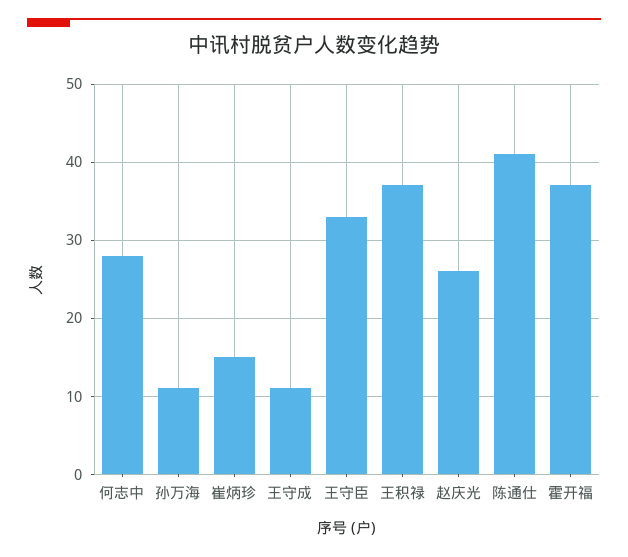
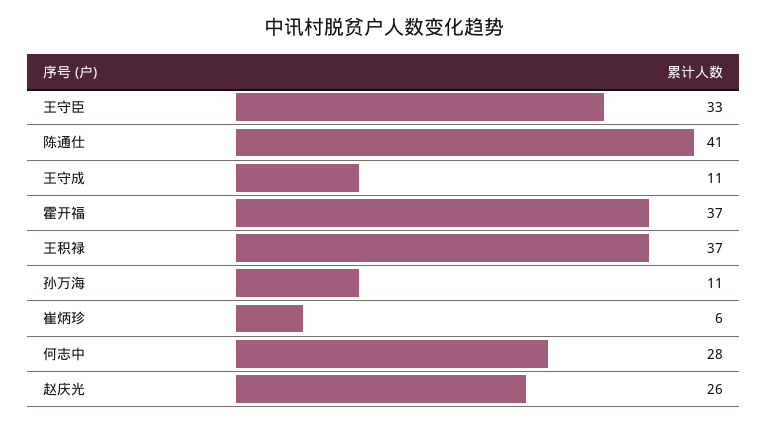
崔炳珍: 15 -> 6

